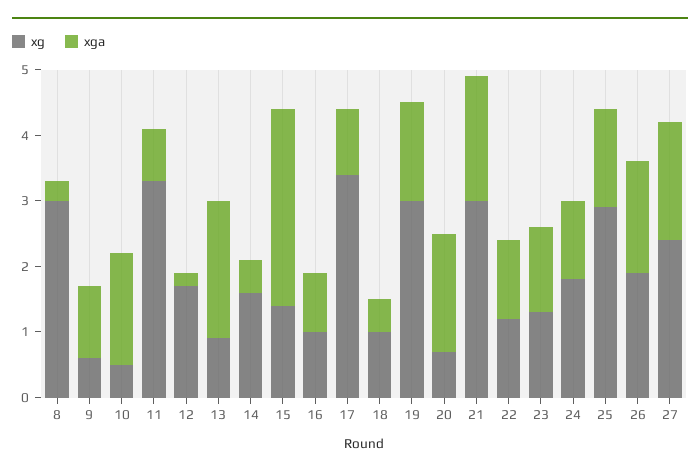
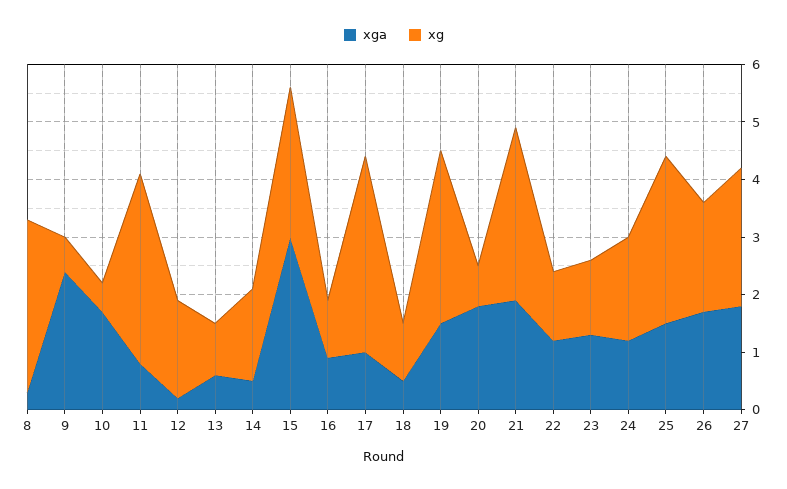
xga, 9: 1 -> 2.5
xga, 13: 2 -> 0.5
xg, 15: 1.5 -> 2.5

